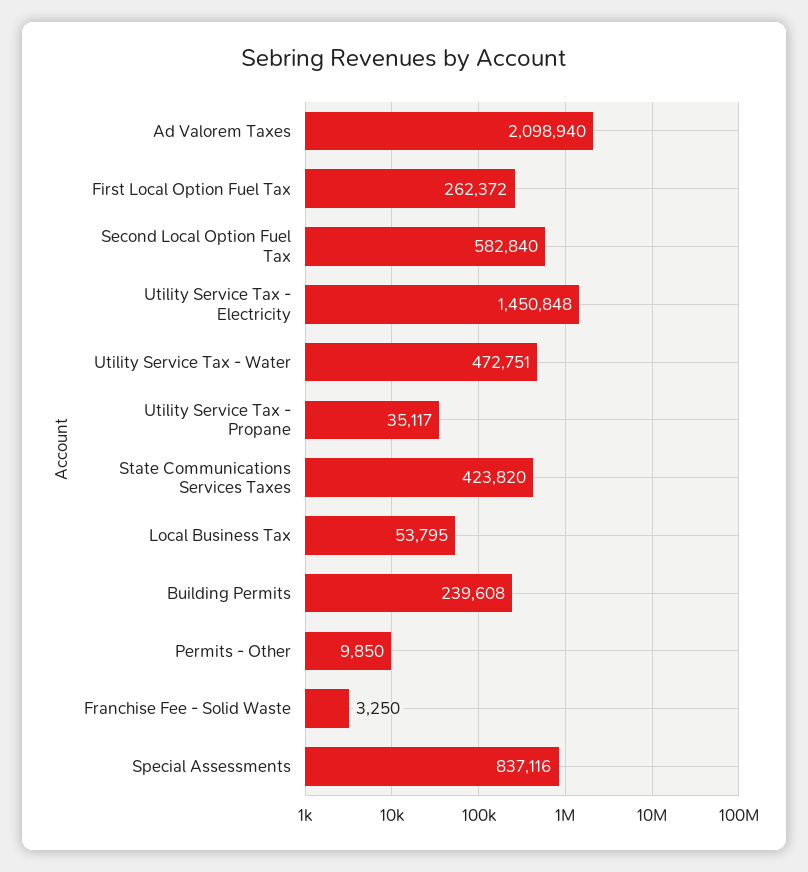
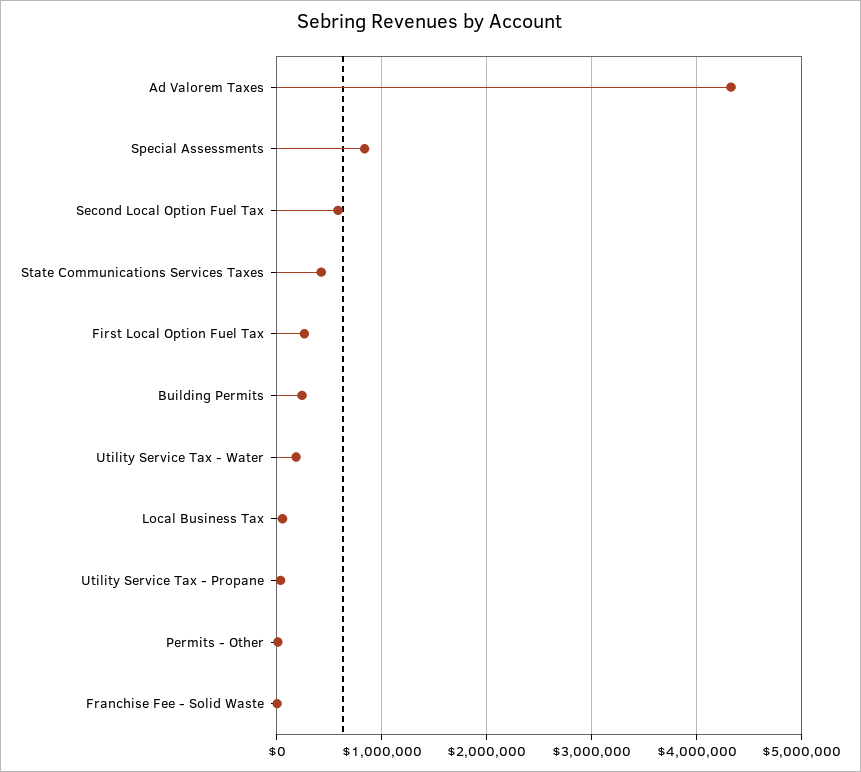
Ad Valorem Taxes: 2098940 -> 4300000
Utility Service Tax - Electricity: 1450848 -> none
Utility Service Tax - Water: 472751 -> 200000

